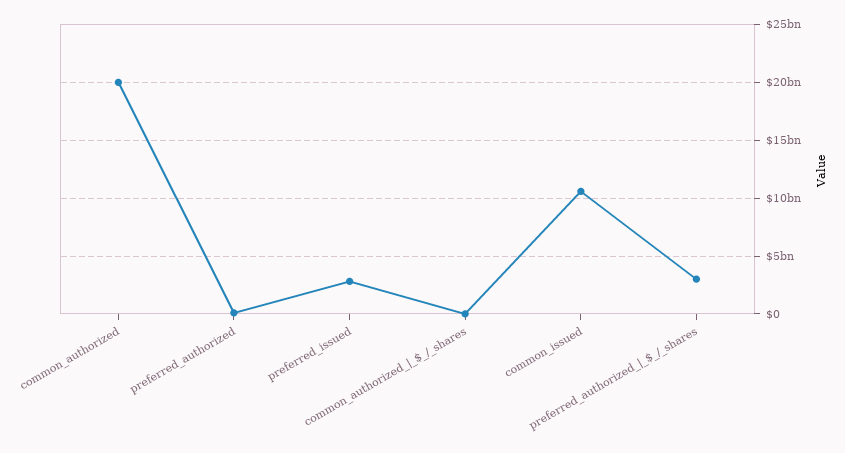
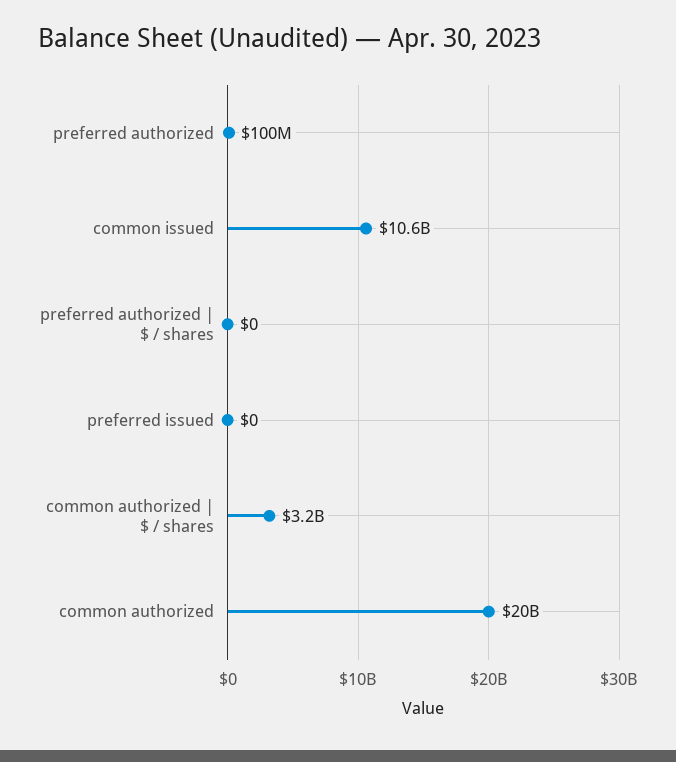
preferred_issued: 3000000000 -> 0
common_authorized_|_$_/_shares: 0 -> 3200000000
preferred_authorized_|_$_/_shares: 3000000000 -> 0

